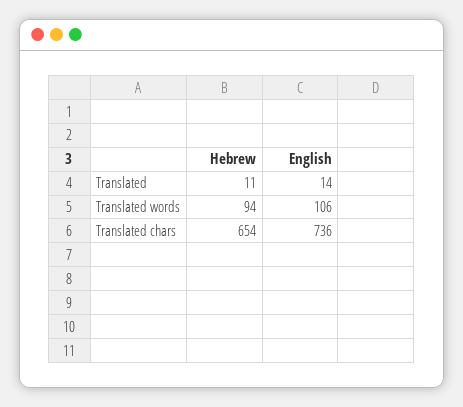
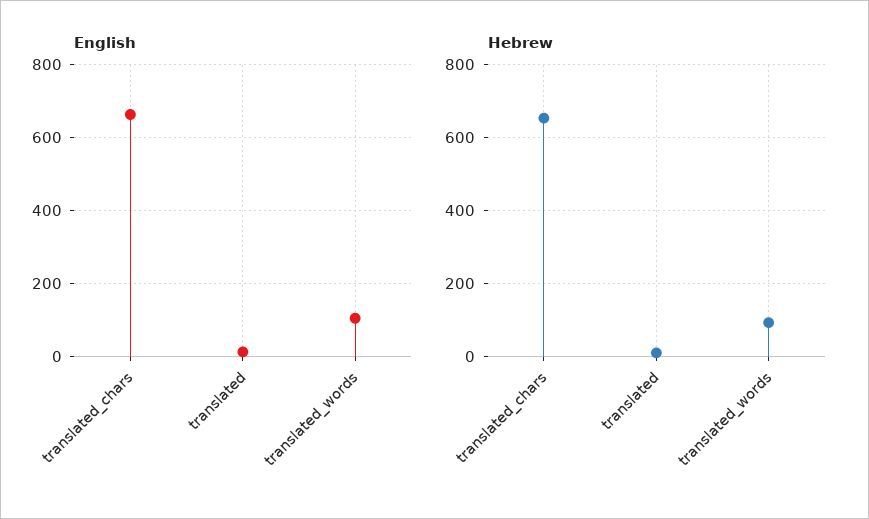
English, Translated chars: 736 -> 660

